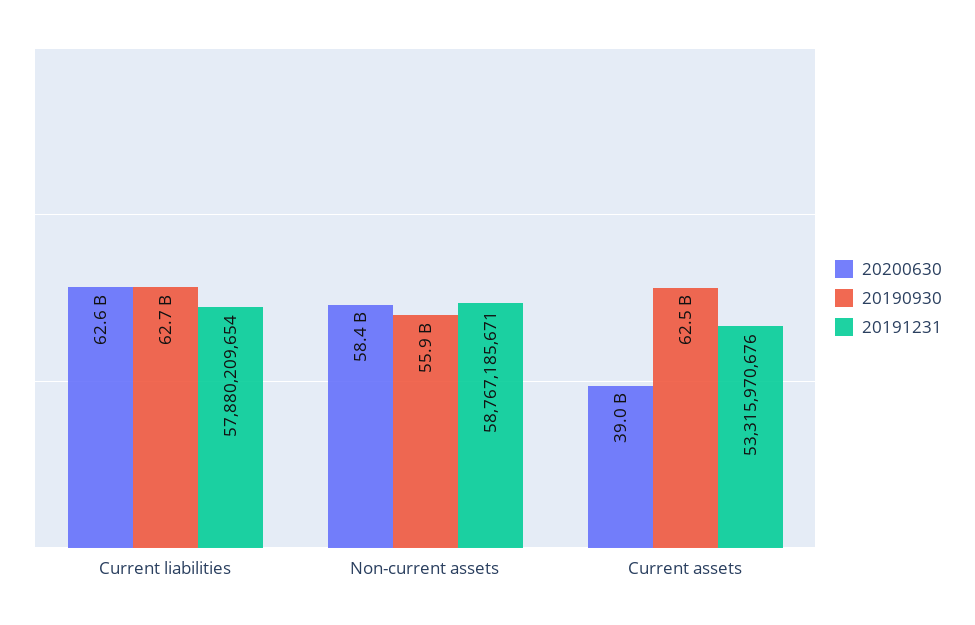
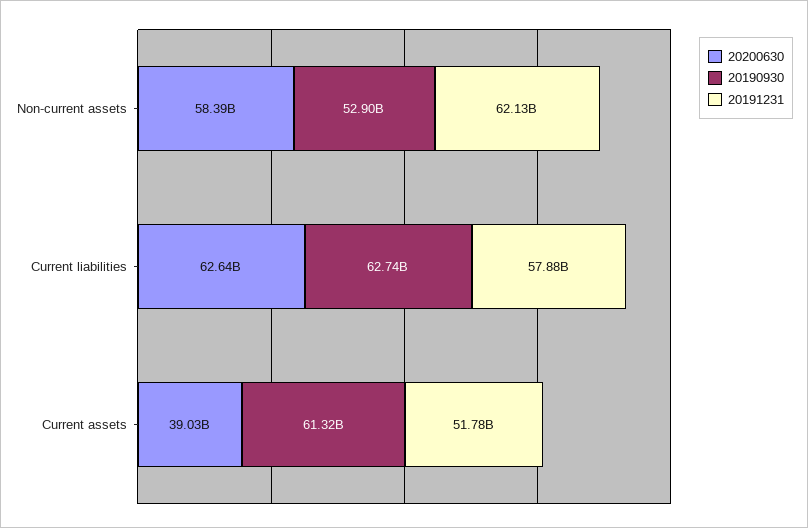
20190930, Non-current assets: 55900000000 -> 52900000000
20191231, Non-current assets: 58767185671 -> 62130000000
20190930, Current assets: 62500000000 -> 61320000000
20191231, Current assets: 53315970676 -> 51780000000

